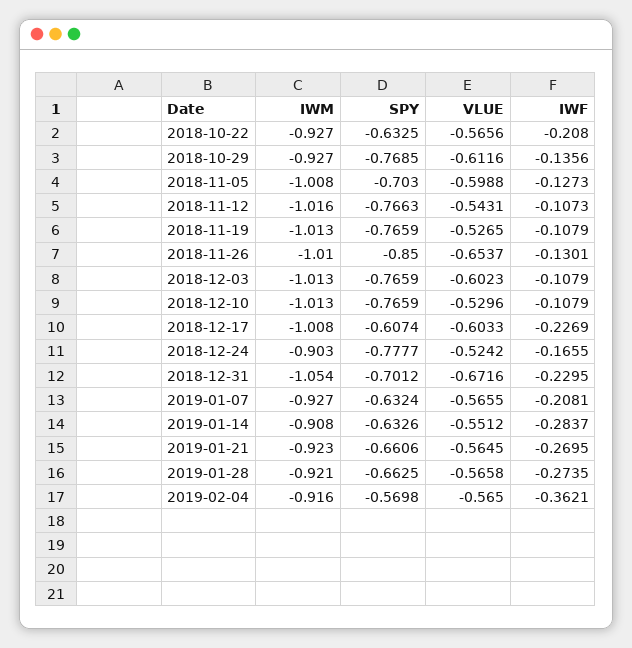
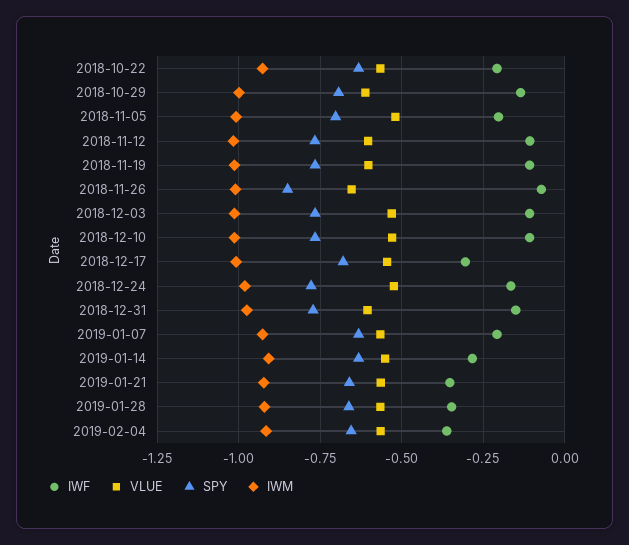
IWM, 2018-10-29: -0.927 -> -1
SPY, 2018-10-29: -0.7685 -> -0.7
VLUE, 2018-11-05: -0.5988 -> -0.525
IWF, 2018-11-05: -0.1273 -> -0.2
VLUE, 2018-11-12: -0.5431 -> -0.6
VLUE, 2018-11-19: -0.5265 -> -0.6
IWF, 2018-11-26: -0.1301 -> -0.075
VLUE, 2018-12-03: -0.6023 -> -0.525
SPY, 2018-12-17: -0.6074 -> -0.675
VLUE, 2018-12-17: -0.6033 -> -0.55
IWF, 2018-12-17: -0.2269 -> -0.3
IWM, 2018-12-24: -0.903 -> -0.975
IWM, 2018-12-31: -1.054 -> -0.975
SPY, 2018-12-31: -0.7012 -> -0.775
VLUE, 2018-12-31: -0.6716 -> -0.6
IWF, 2018-12-31: -0.2295 -> -0.15
IWF, 2019-01-21: -0.2695 -> -0.35
IWF, 2019-01-28: -0.2735 -> -0.35
SPY, 2019-02-04: -0.5698 -> -0.65

